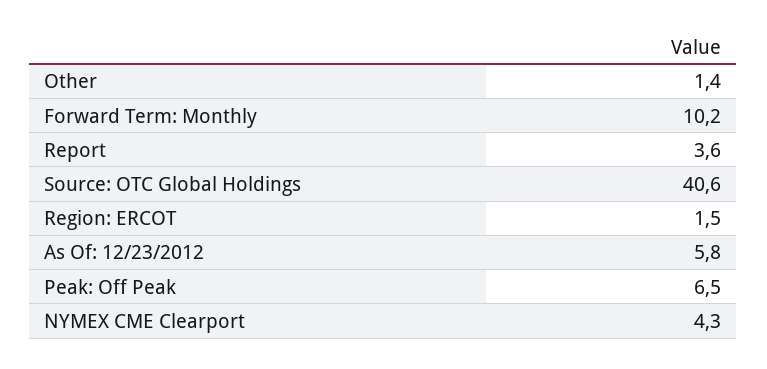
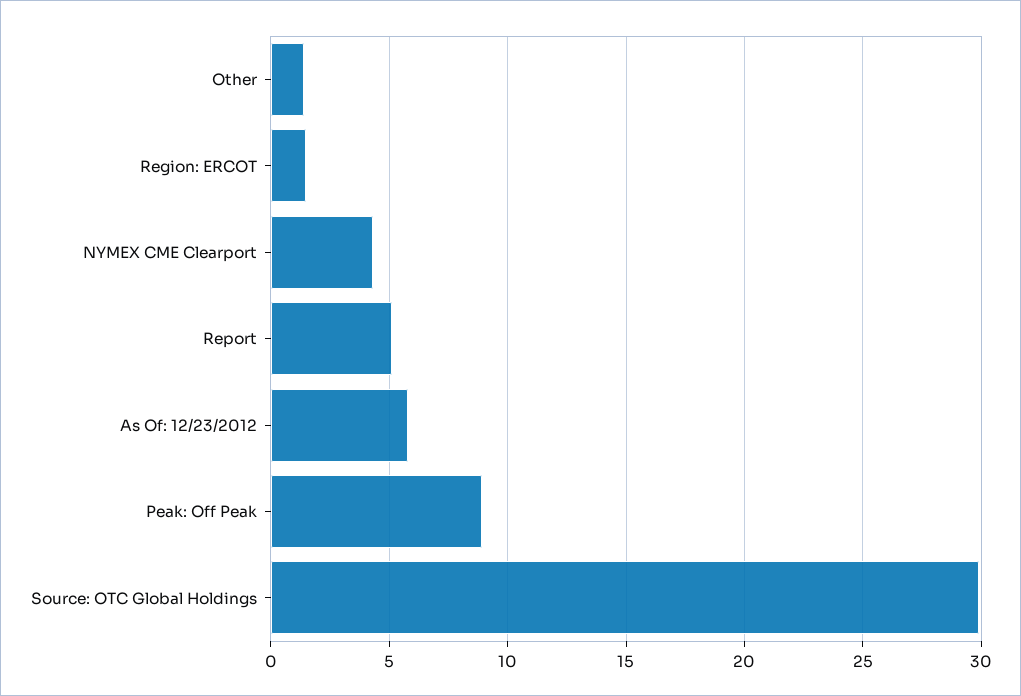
Forward Term: Monthly: 10.2 -> none
Report: 3.6 -> 5
Source: OTC Global Holdings: 40.6 -> 30
Peak: Off Peak: 6.5 -> 9

